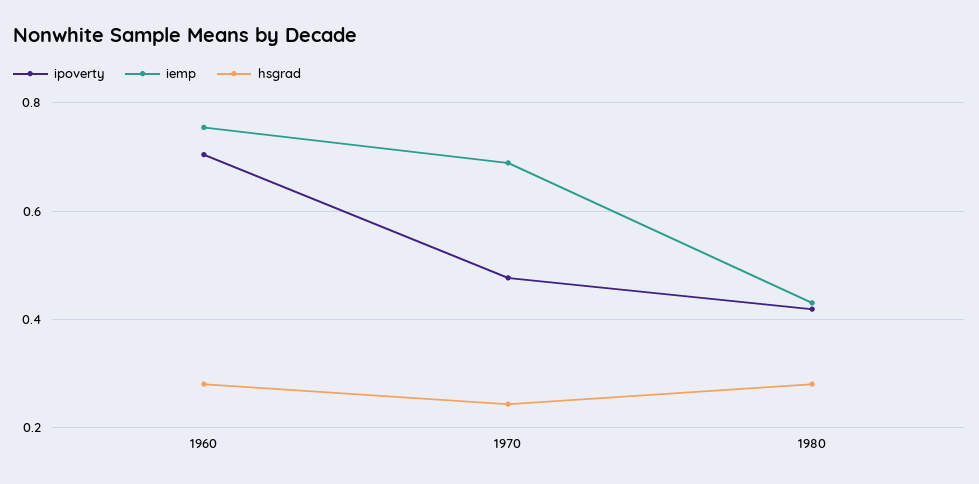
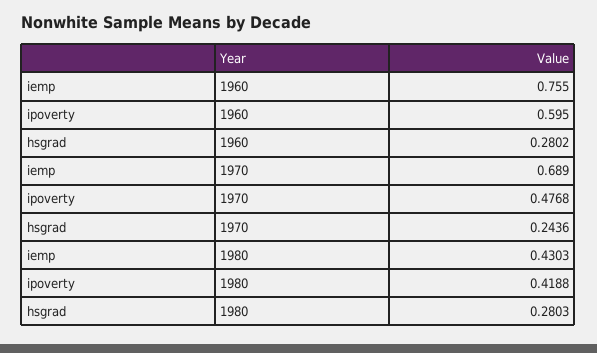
ipoverty, 1960: 0.7 -> 0.595

